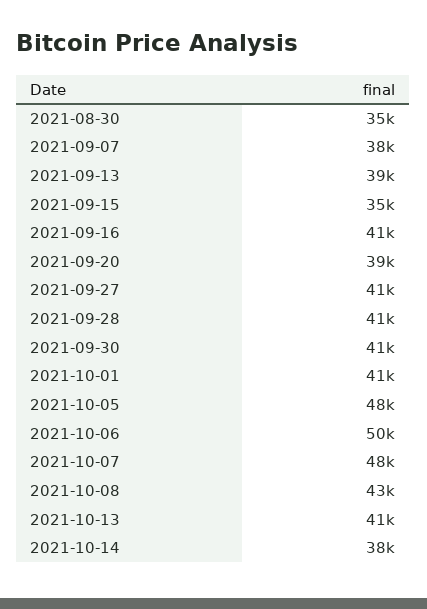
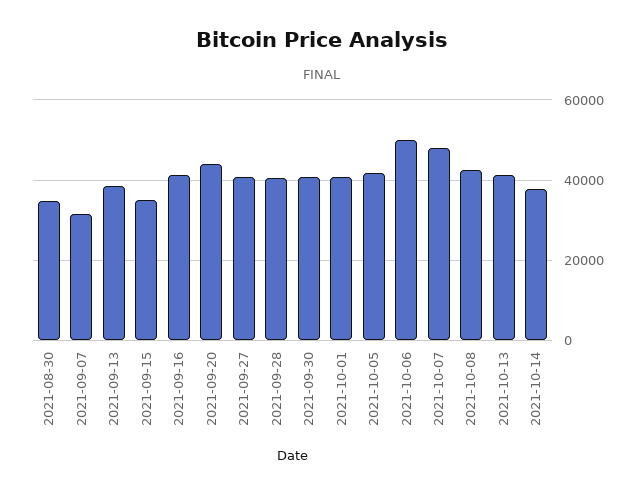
2021-09-07: 38000 -> 32000
2021-09-20: 39000 -> 44000
2021-10-05: 48000 -> 42000

